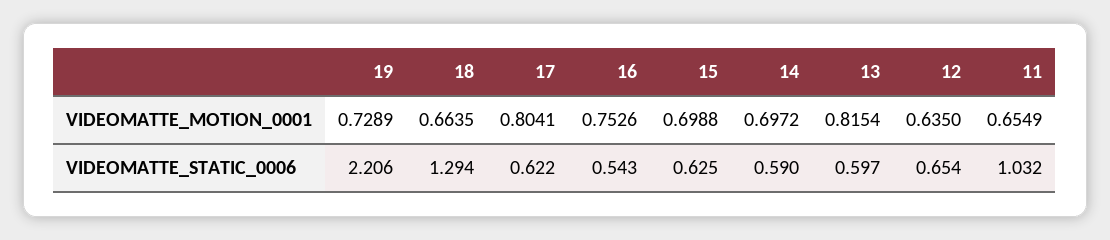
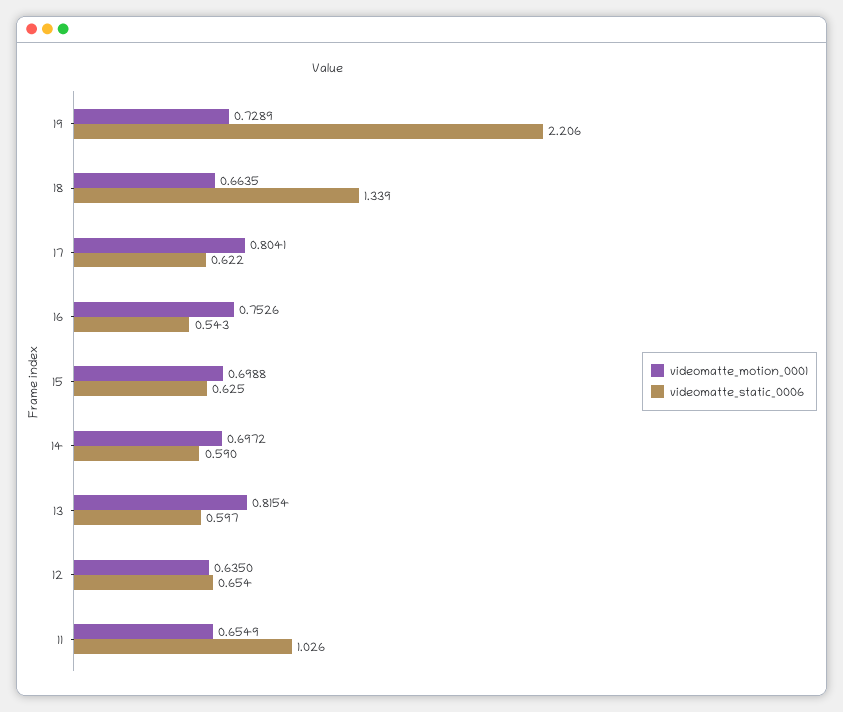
VIDEOMATTE_STATIC_0006, 18: 1.294 -> 1.339
VIDEOMATTE_STATIC_0006, 11: 1.032 -> 1.026

